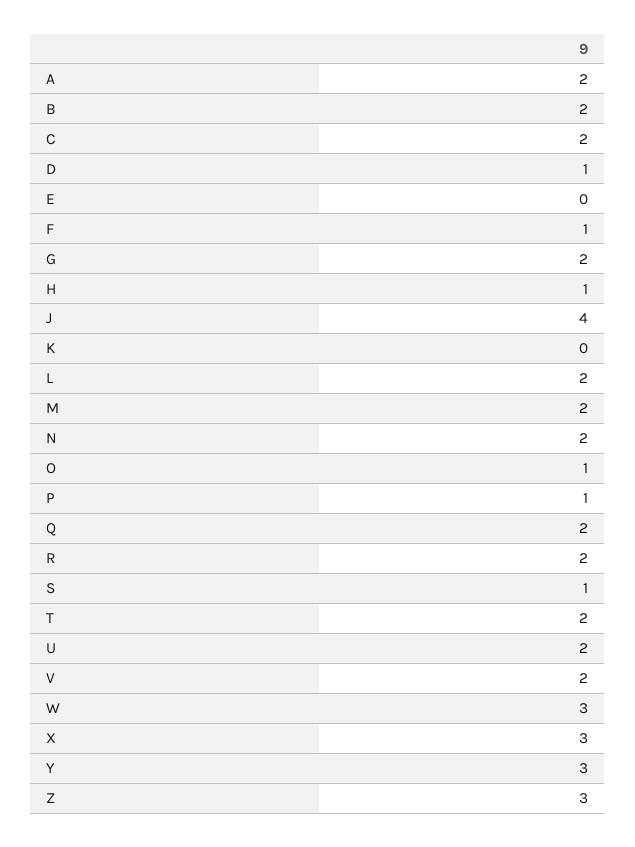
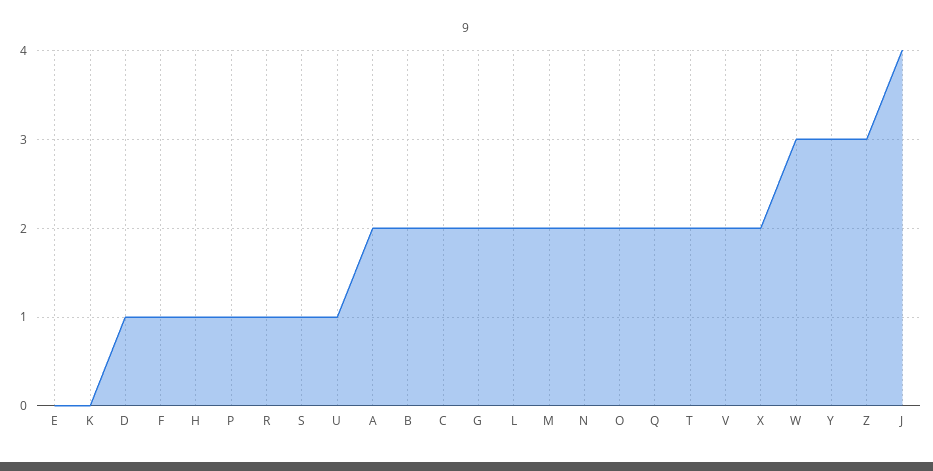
O: 1 -> 2
R: 2 -> 1
U: 2 -> 1
X: 3 -> 2

